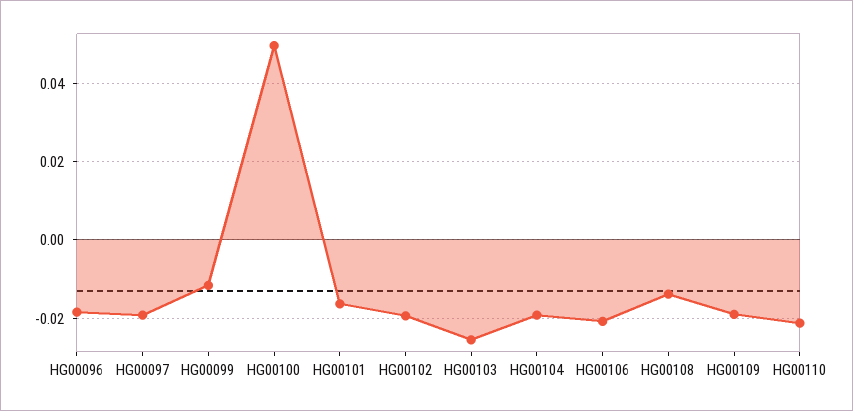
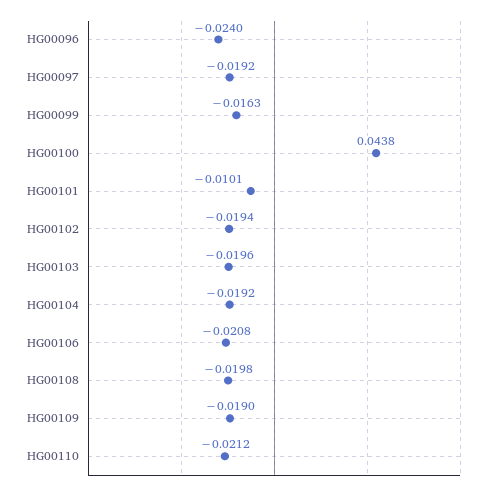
HG00096: -0.018 -> -0.024
HG00099: -0.012 -> -0.0163
HG00100: 0.05 -> 0.0438
HG00101: -0.016 -> -0.0101
HG00103: -0.026 -> -0.0196
HG00108: -0.014 -> -0.0198

